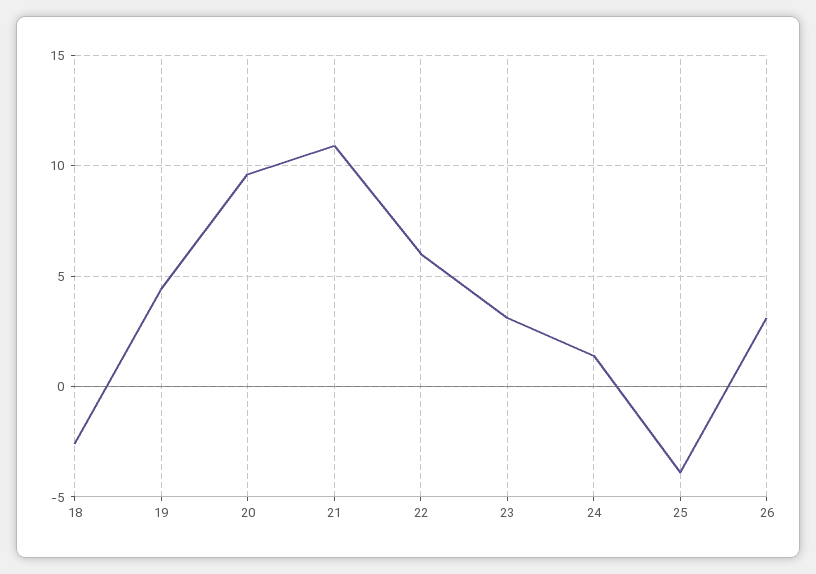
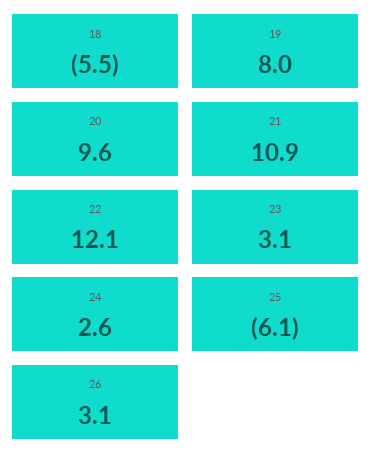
18: -2.5 -> -5.5
19: 4.5 -> 8
22: 6 -> 12.1
24: 1.5 -> 2.6
25: -4 -> -6.1

